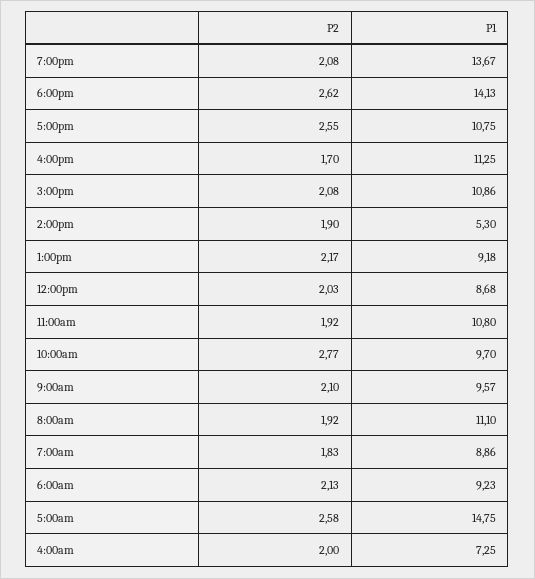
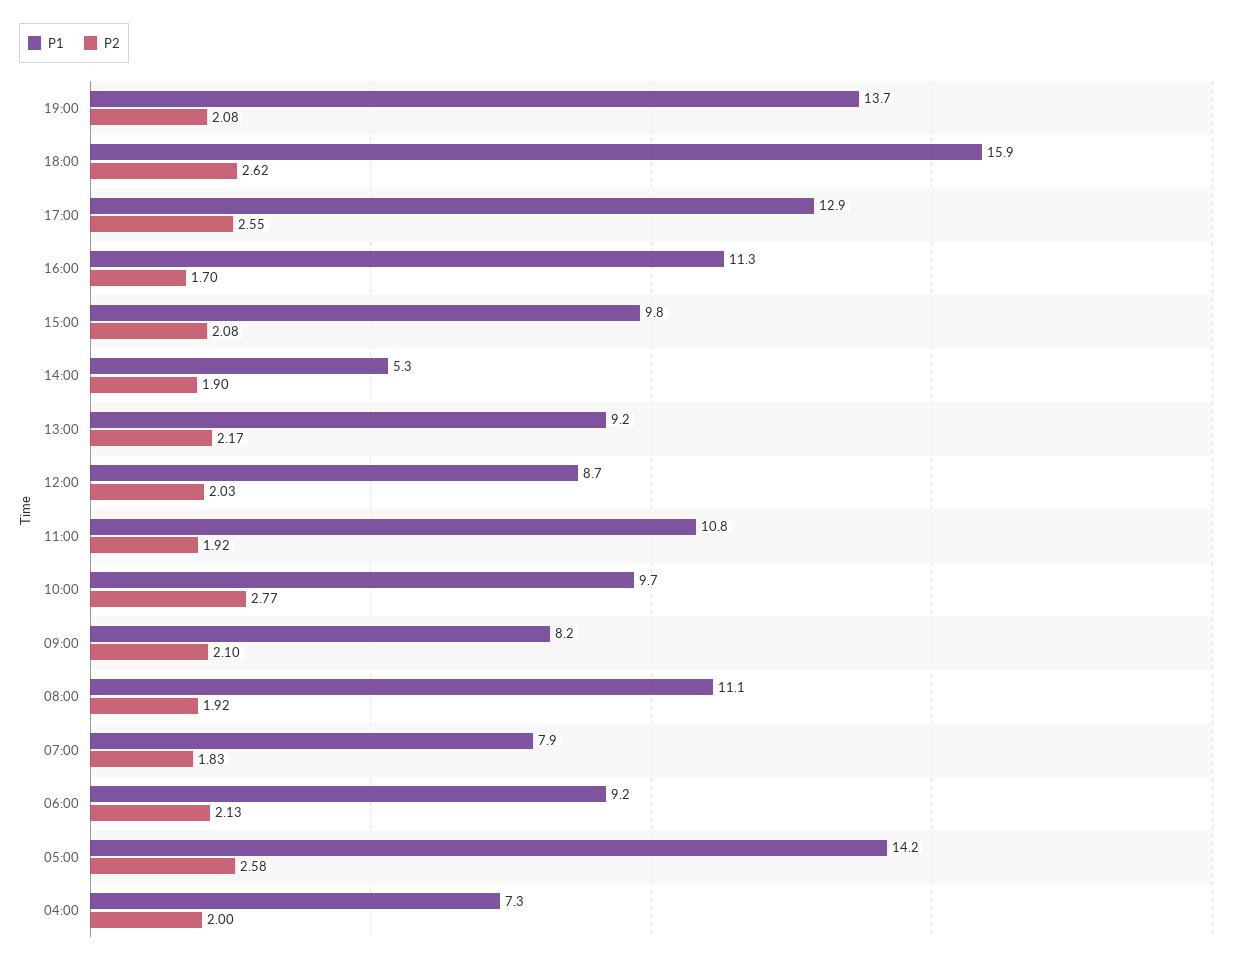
P1, 6:00pm: 14.13 -> 15.9
P1, 5:00pm: 10.75 -> 12.9
P1, 3:00pm: 10.86 -> 9.8
P1, 9:00am: 9.57 -> 8.2
P1, 7:00am: 8.86 -> 7.9
P1, 5:00am: 14.75 -> 14.2

